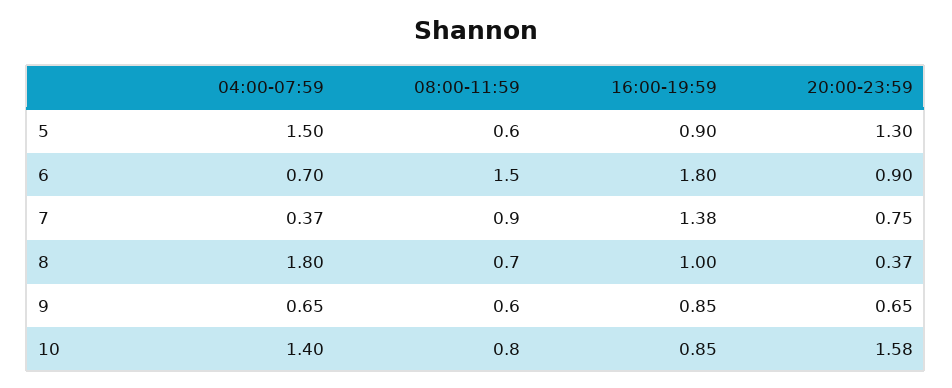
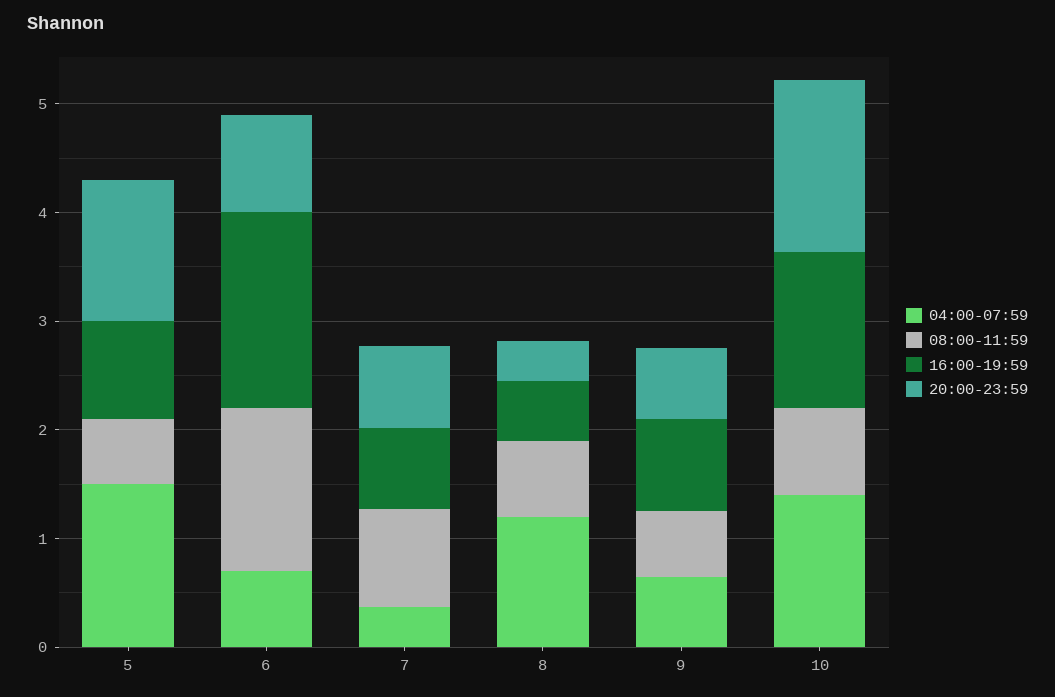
16:00-19:59, 7: 1.38 -> 0.8
04:00-07:59, 8: 1.8 -> 1.2
16:00-19:59, 8: 1 -> 0.6
16:00-19:59, 10: 0.85 -> 1.4

